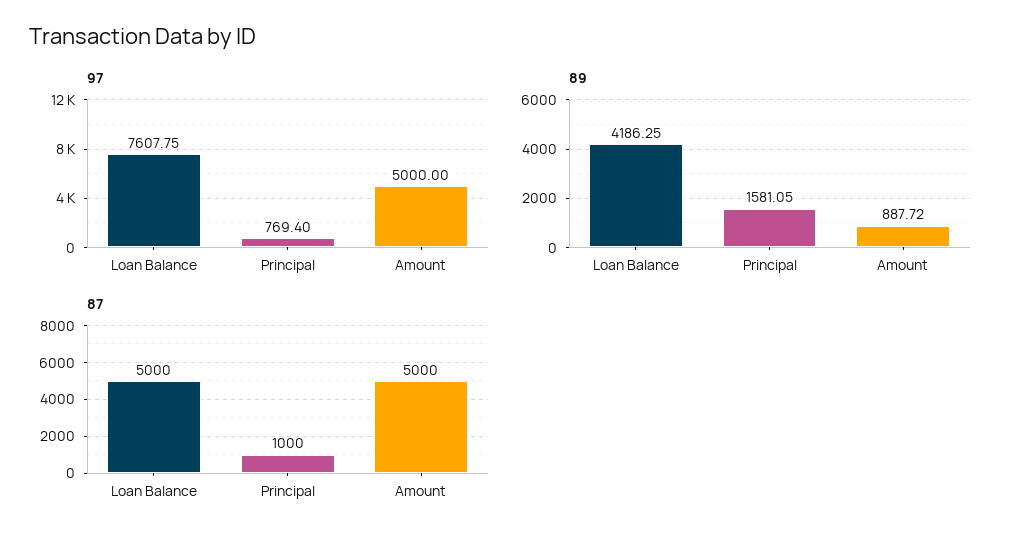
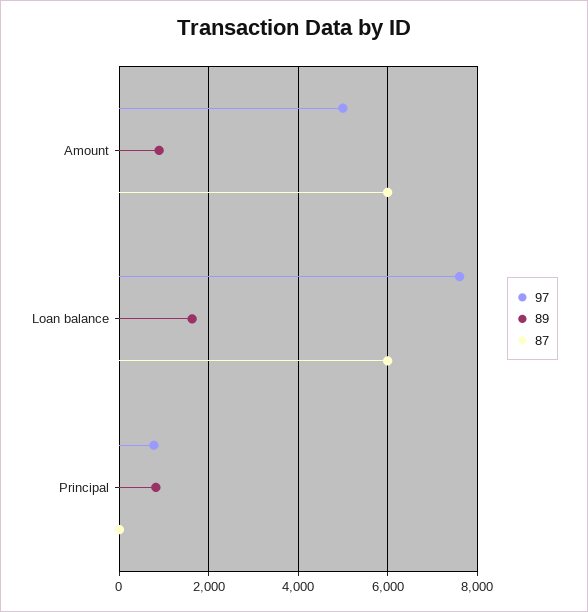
89, Loan Balance: 4186.25 -> 1600
89, Principal: 1581.05 -> 800
87, Loan Balance: 5000 -> 6000
87, Principal: 1000 -> 0
87, Amount: 5000 -> 6000

